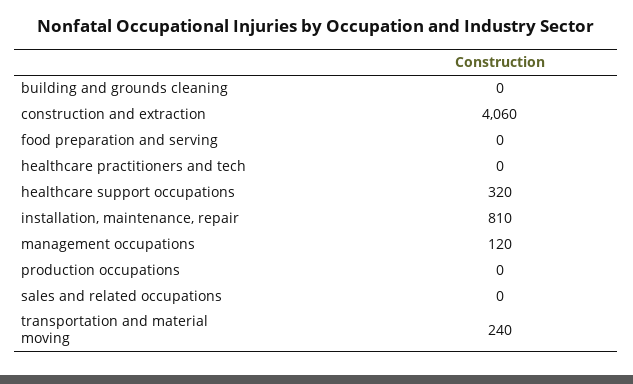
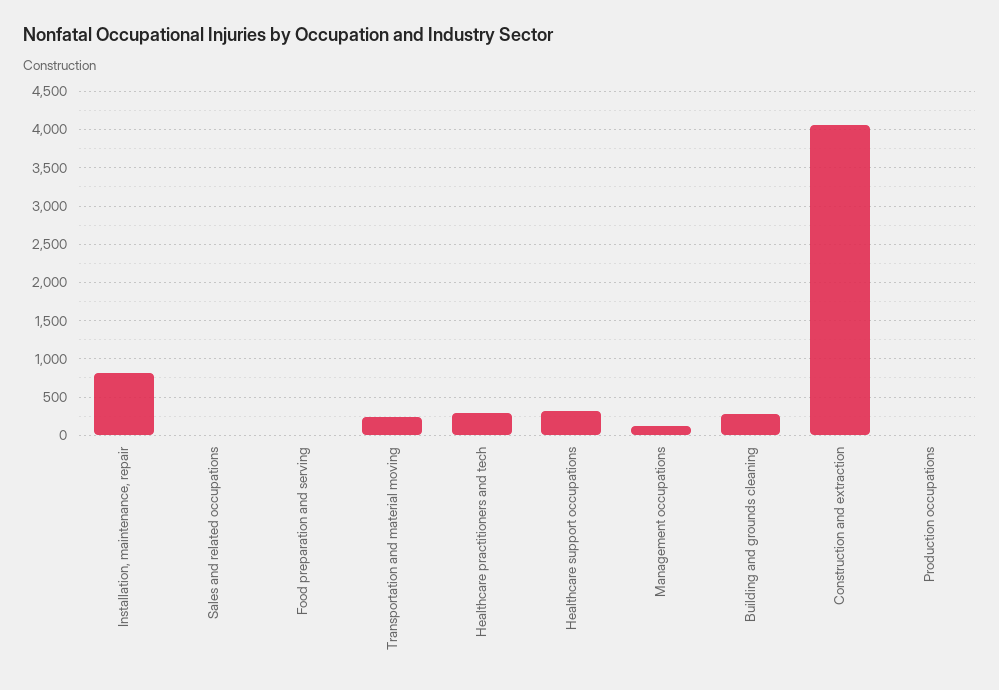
building and grounds cleaning: 0 -> 300
healthcare practitioners and tech: 0 -> 300

